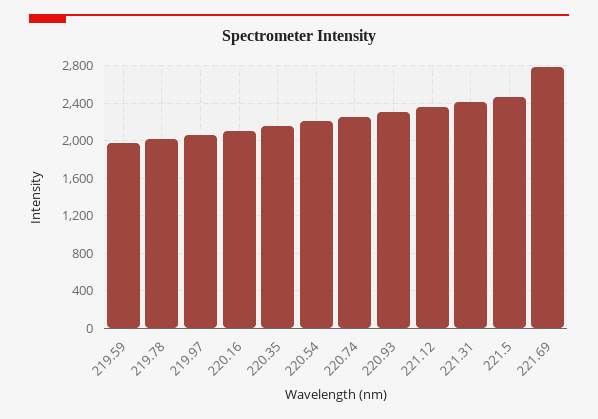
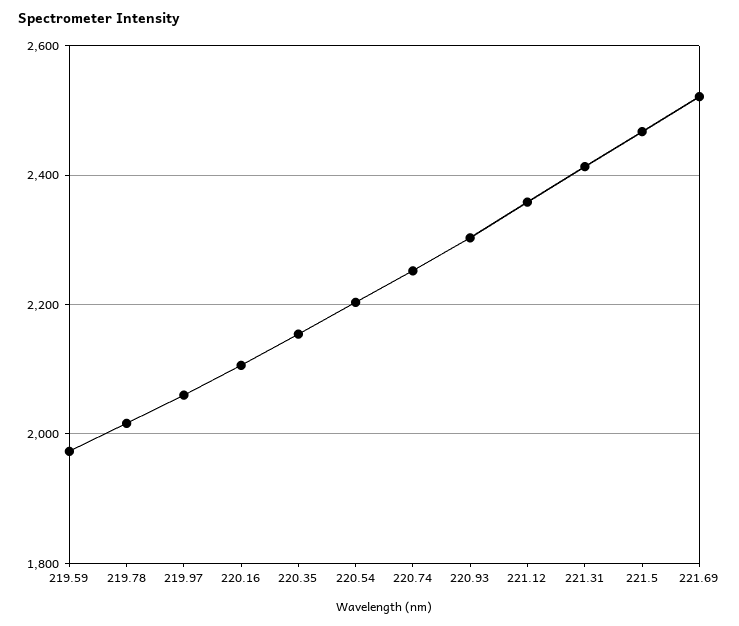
221.69: 2800 -> 2520

